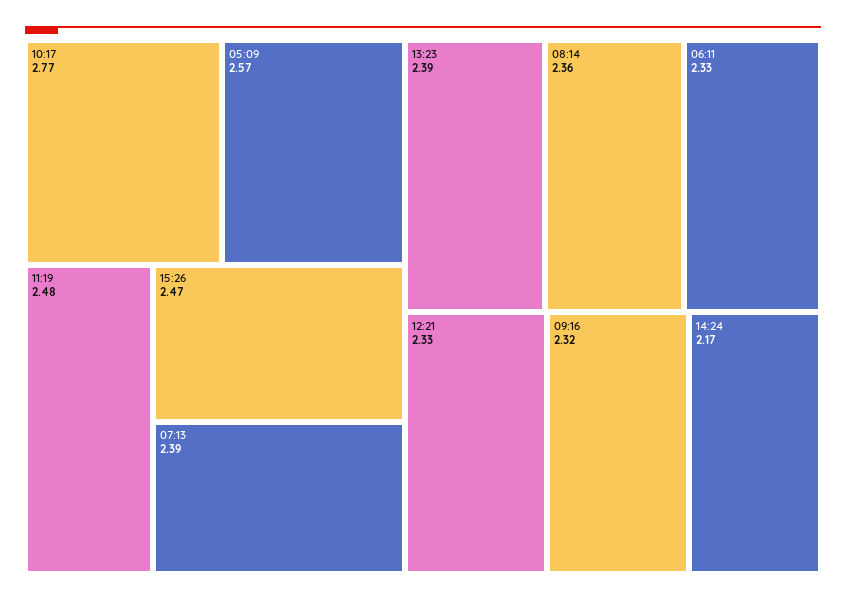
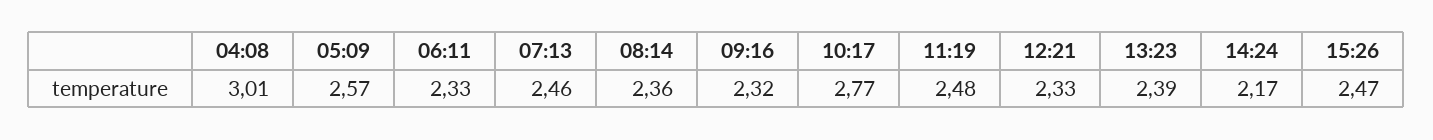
07:13: 2.39 -> 2.46
04:08: none -> 3.01

